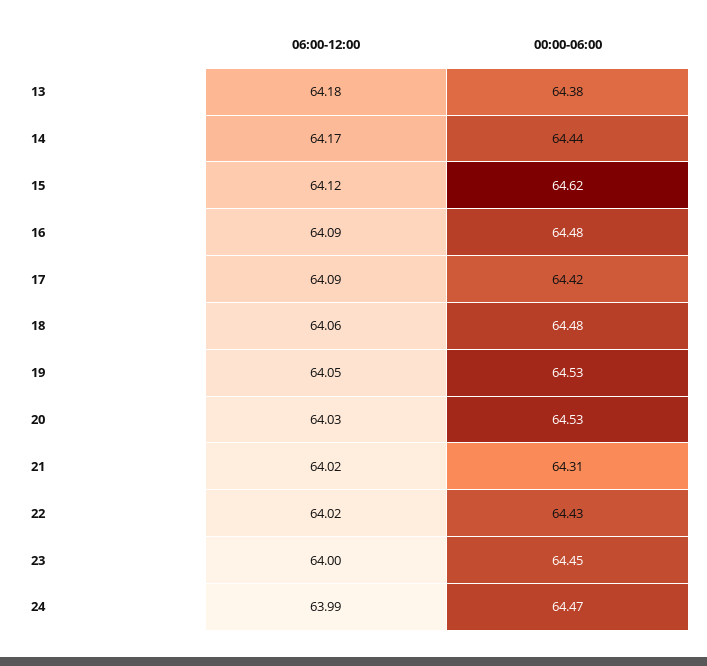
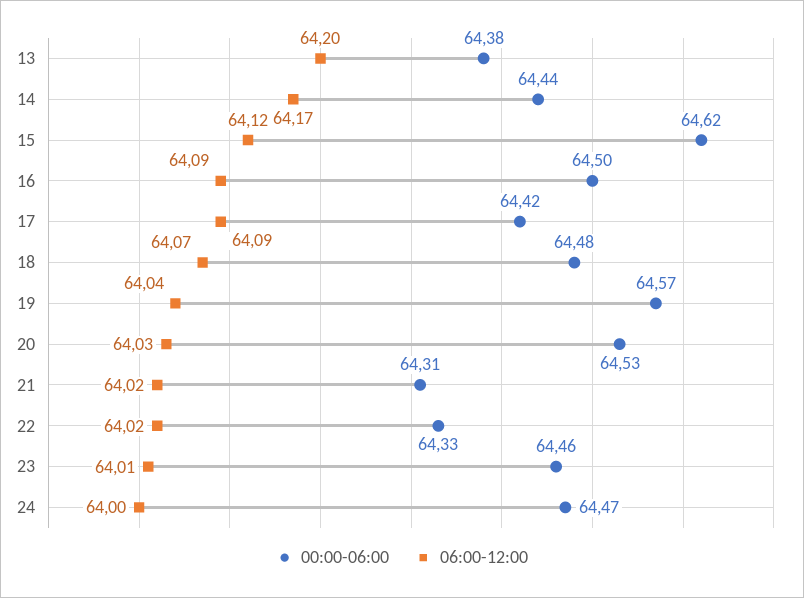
06:00-12:00, 13: 64.18 -> 64.2
00:00-06:00, 16: 64.48 -> 64.5
06:00-12:00, 18: 64.06 -> 64.07
06:00-12:00, 19: 64.05 -> 64.04
00:00-06:00, 19: 64.53 -> 64.57
00:00-06:00, 22: 64.43 -> 64.33
06:00-12:00, 23: 64 -> 64.01
00:00-06:00, 23: 64.45 -> 64.46
06:00-12:00, 24: 63.99 -> 64

